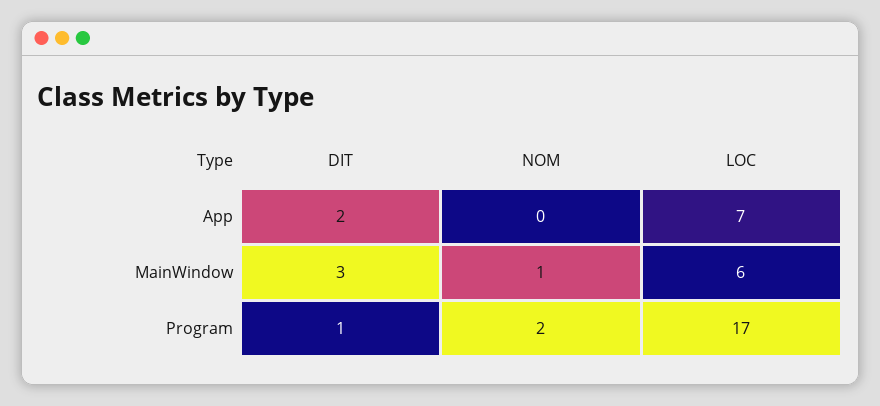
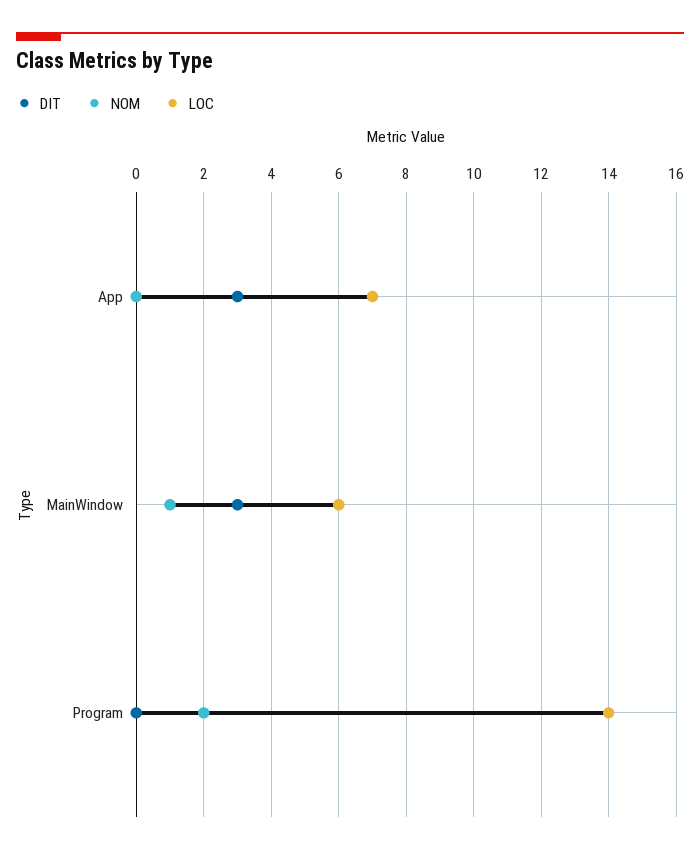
DIT, App: 2 -> 3
DIT, Program: 1 -> 0
LOC, Program: 17 -> 14

